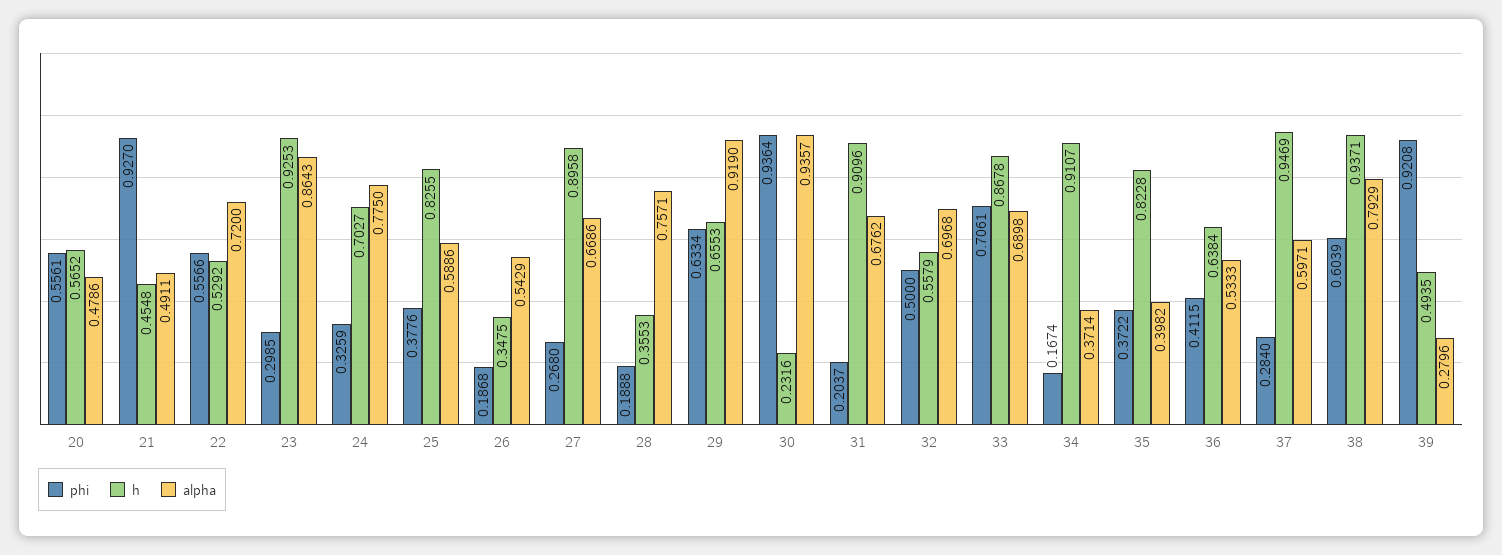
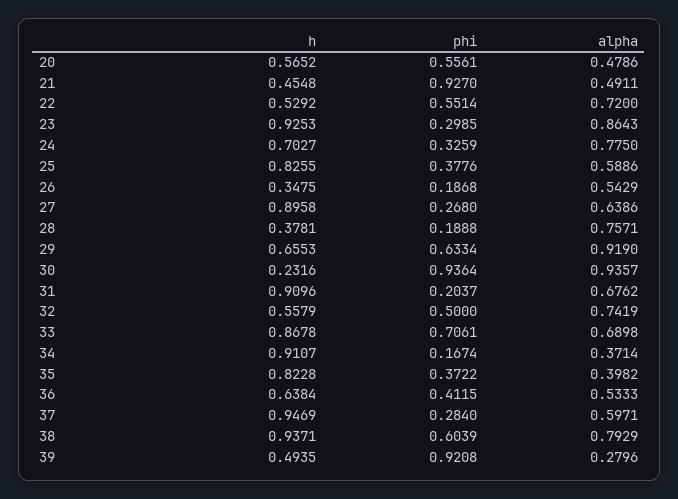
phi, 22: 0.5566 -> 0.5514
alpha, 27: 0.6686 -> 0.6386
h, 28: 0.3553 -> 0.3781
alpha, 32: 0.6968 -> 0.7419

